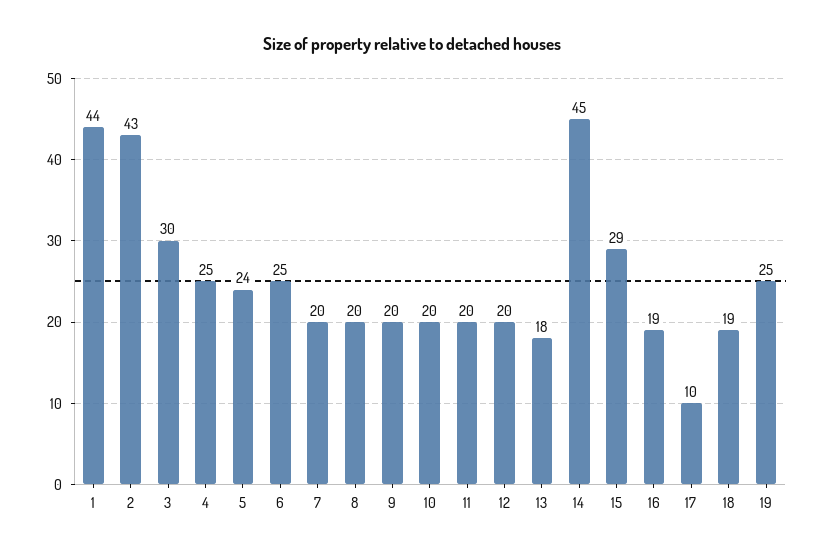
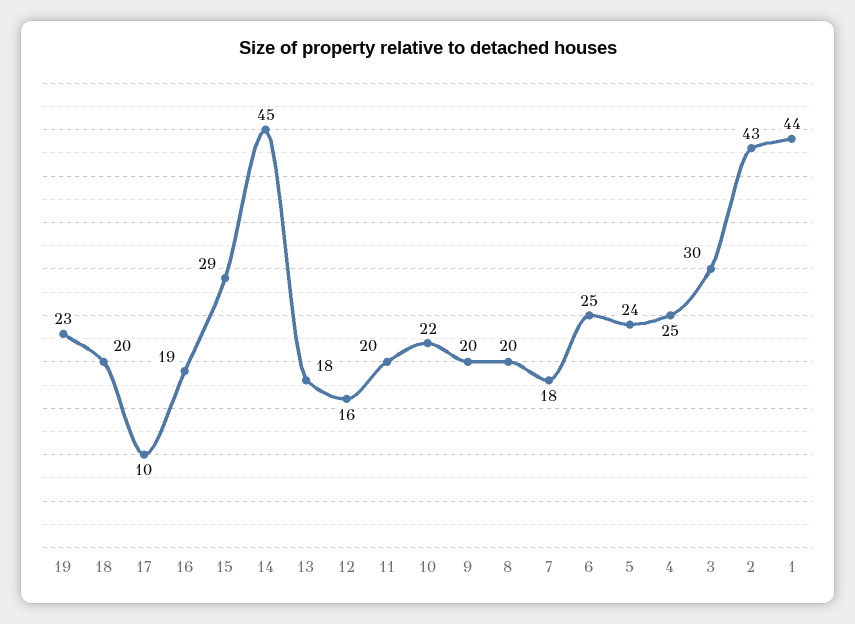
7: 20 -> 18
10: 20 -> 22
12: 20 -> 16
18: 19 -> 20
19: 25 -> 23

